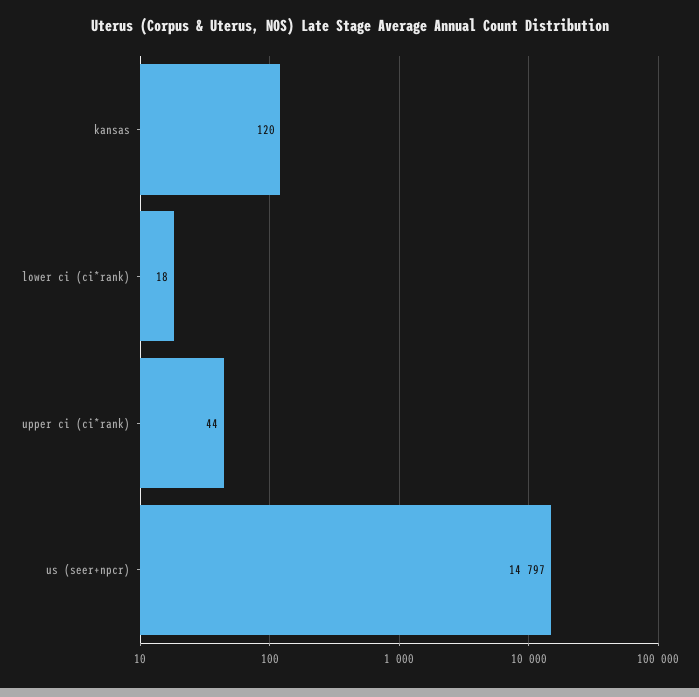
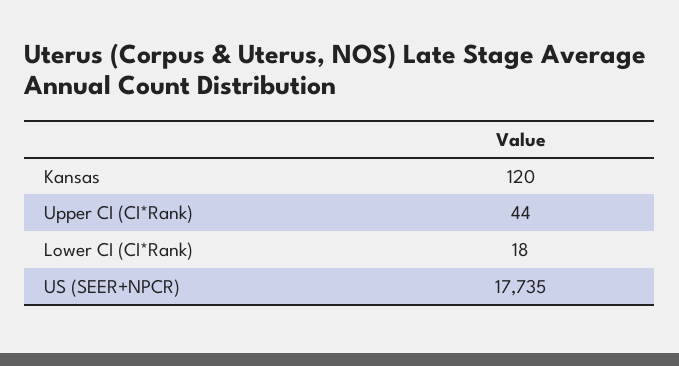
us (seer+npcr): 14797 -> 17735

